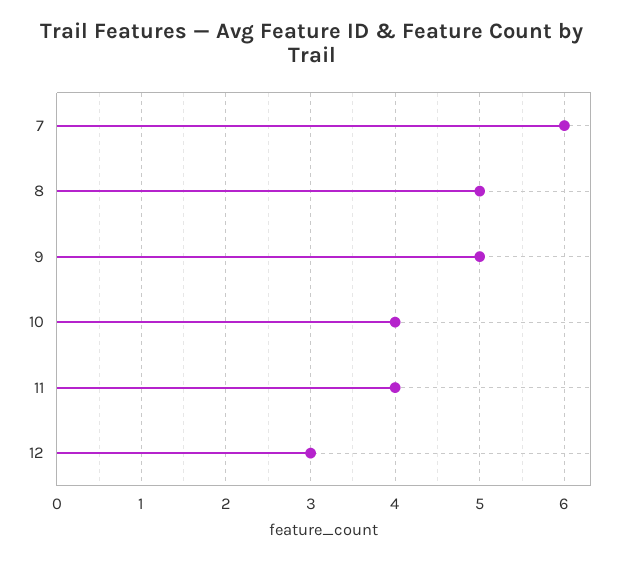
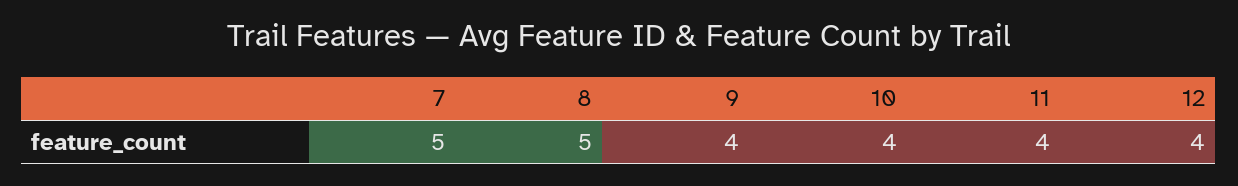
7: 6 -> 5
9: 5 -> 4
12: 3 -> 4

